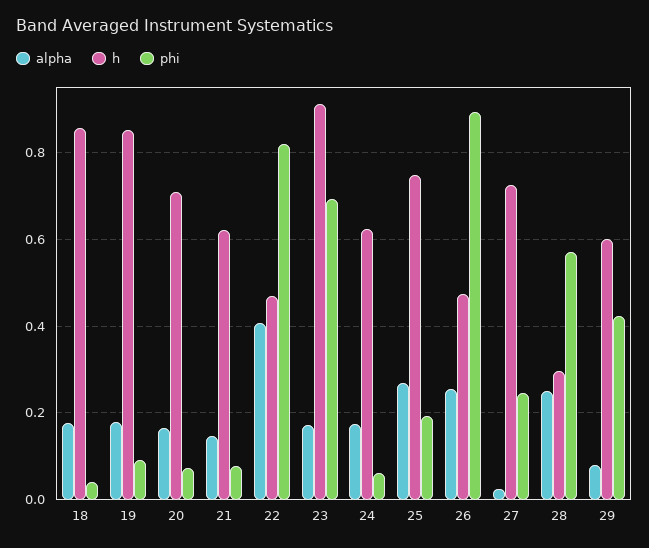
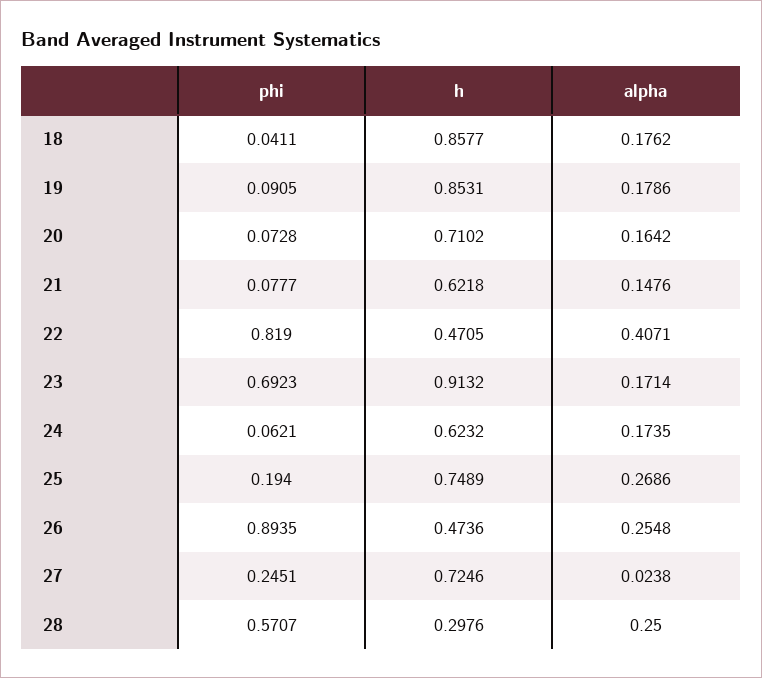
alpha, 29: 0.08 -> none
h, 29: 0.6 -> none
phi, 29: 0.42 -> none

